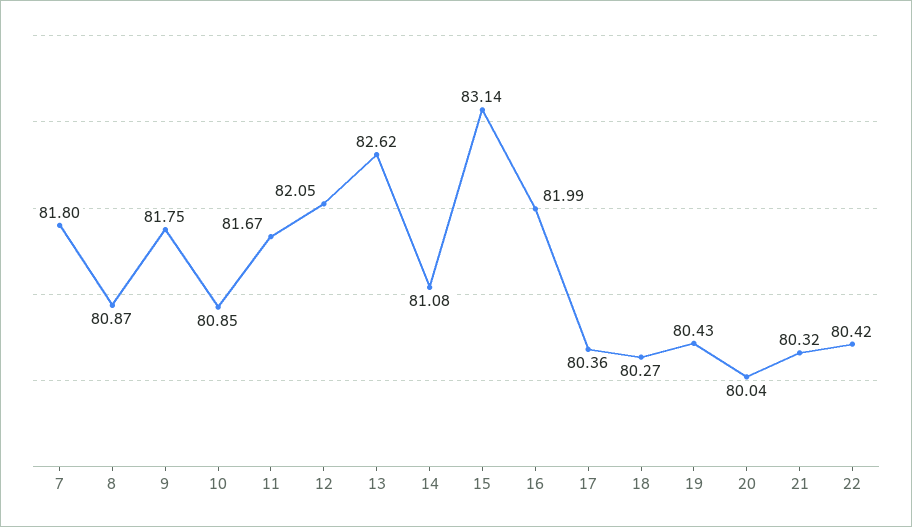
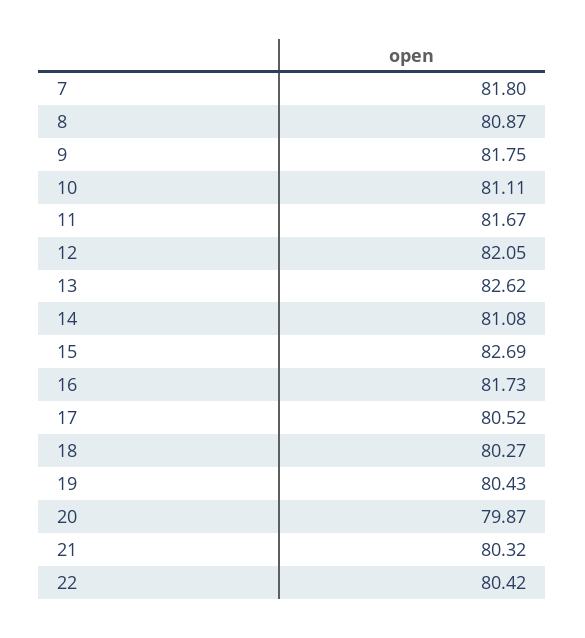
10: 80.85 -> 81.11
15: 83.14 -> 82.69
16: 81.99 -> 81.73
17: 80.36 -> 80.52
20: 80.04 -> 79.87

